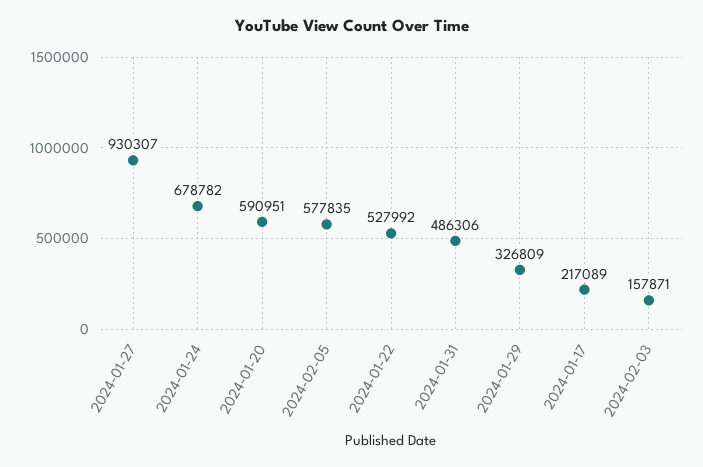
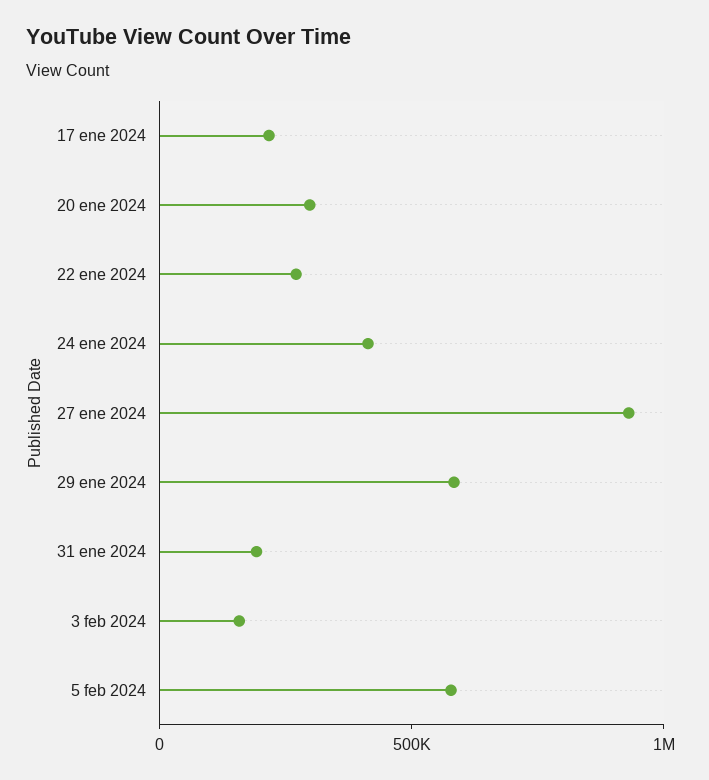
2024-01-24: 678782 -> 400000
2024-01-20: 590951 -> 300000
2024-01-22: 527992 -> 300000
2024-01-31: 486306 -> 200000
2024-01-29: 326809 -> 600000

